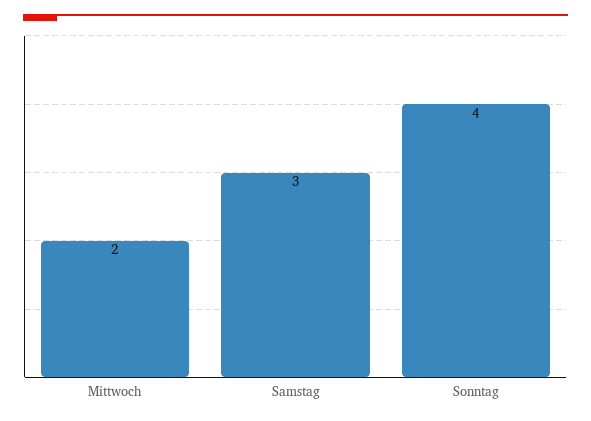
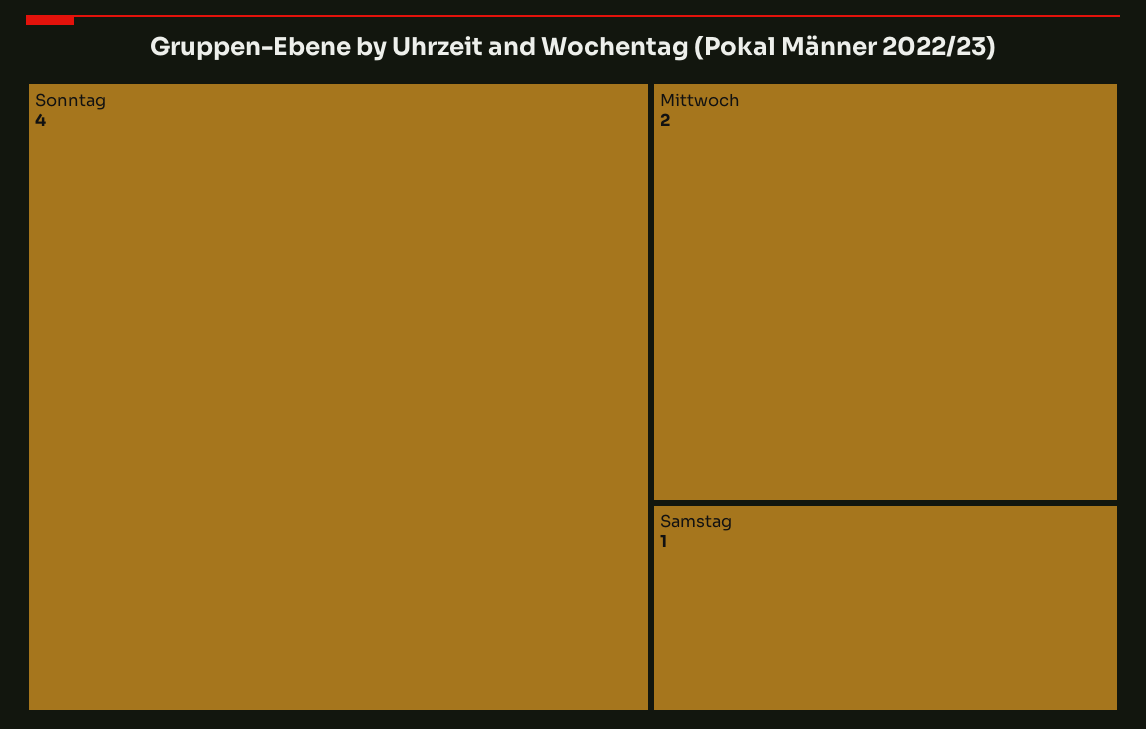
Samstag: 3 -> 1

